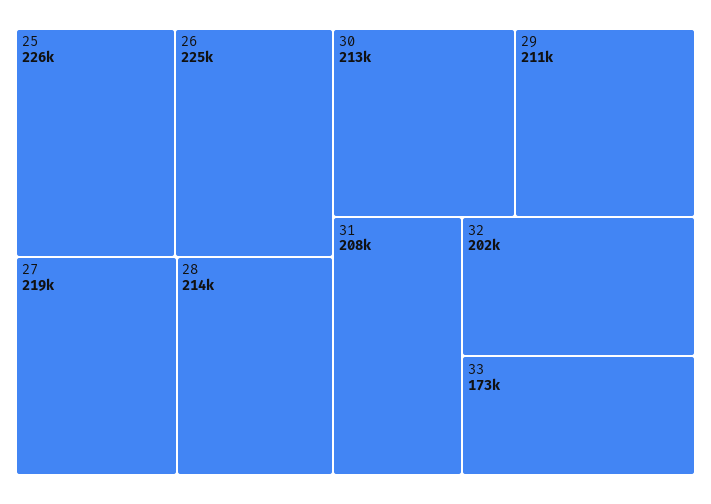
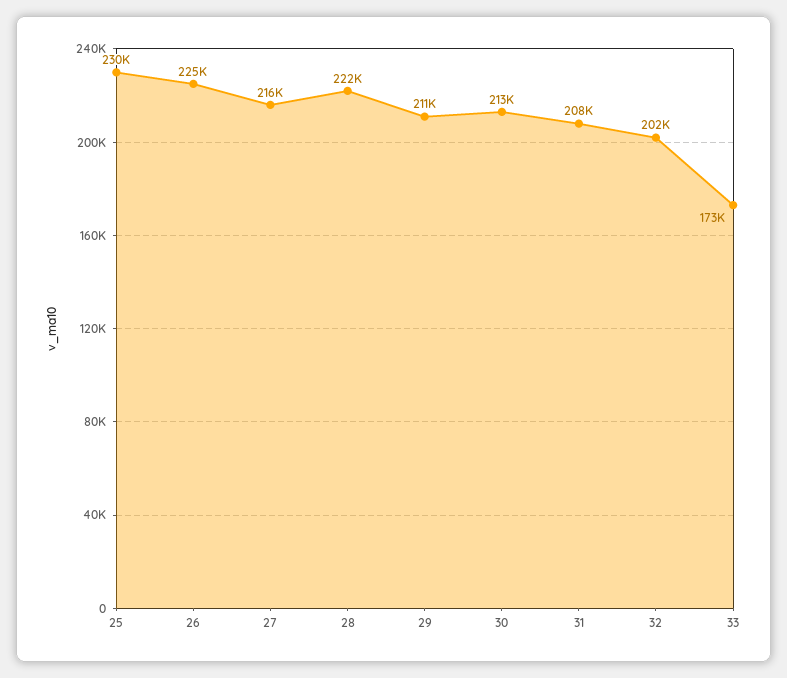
25: 226000 -> 230000
27: 219000 -> 216000
28: 214000 -> 222000

